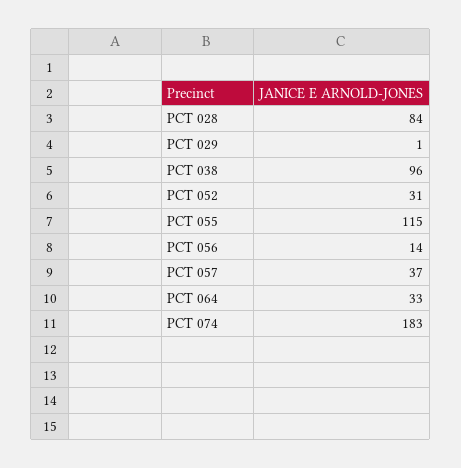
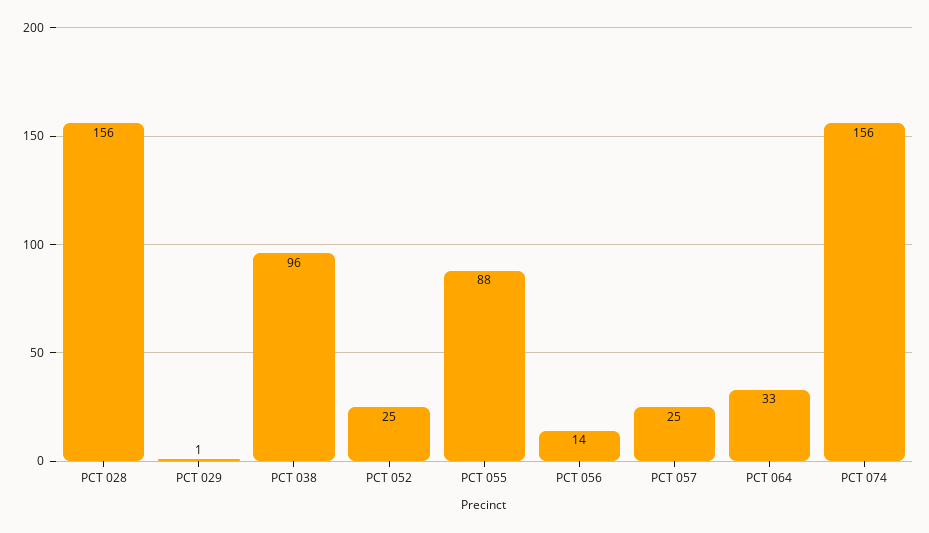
PCT 028: 84 -> 156
PCT 052: 31 -> 25
PCT 055: 115 -> 88
PCT 057: 37 -> 25
PCT 074: 183 -> 156

